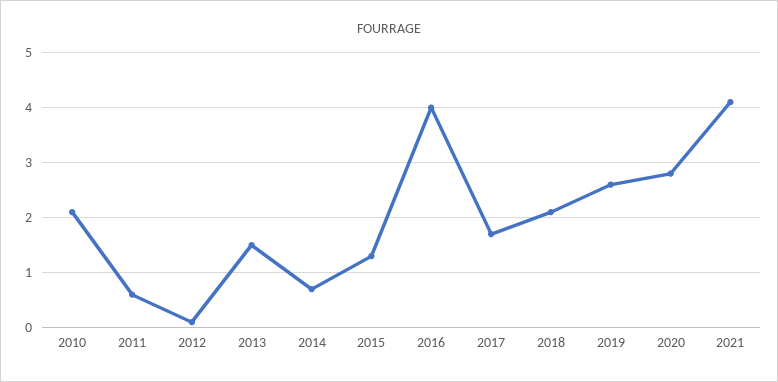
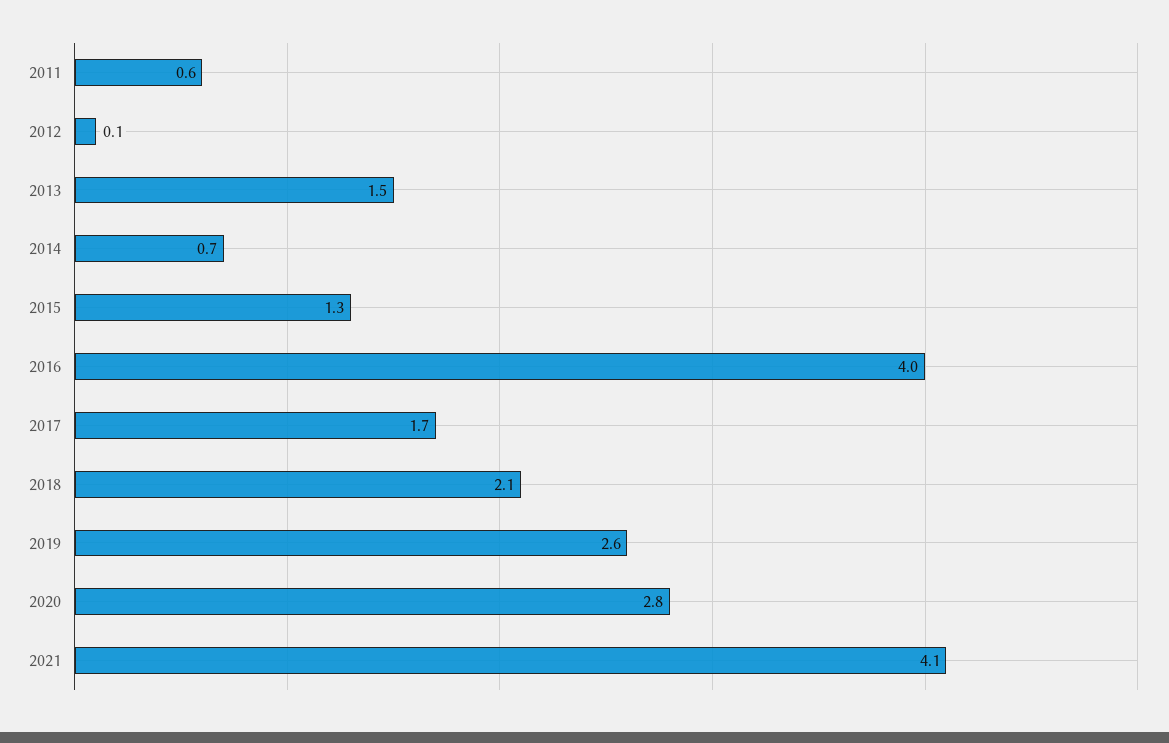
2010: 2 -> none

